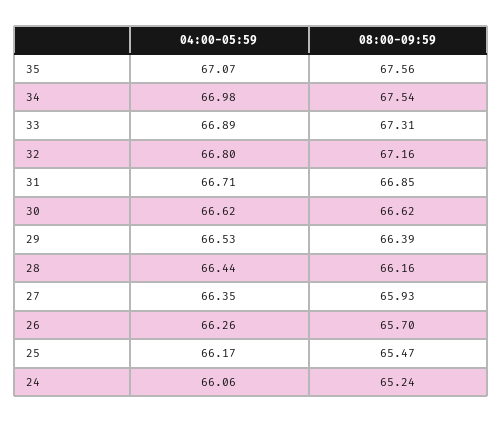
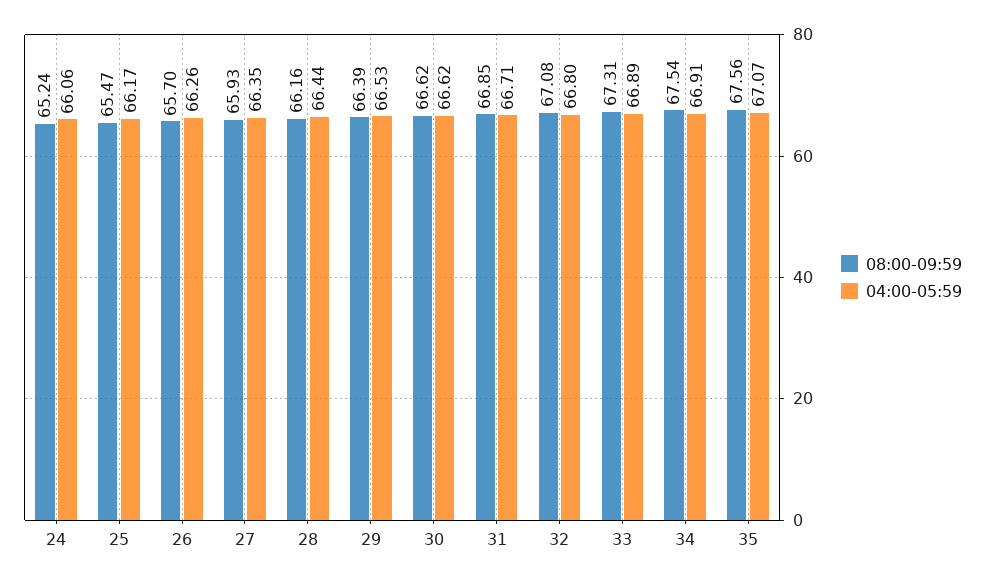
04:00-05:59, 34: 66.98 -> 66.91
08:00-09:59, 32: 67.16 -> 67.08

